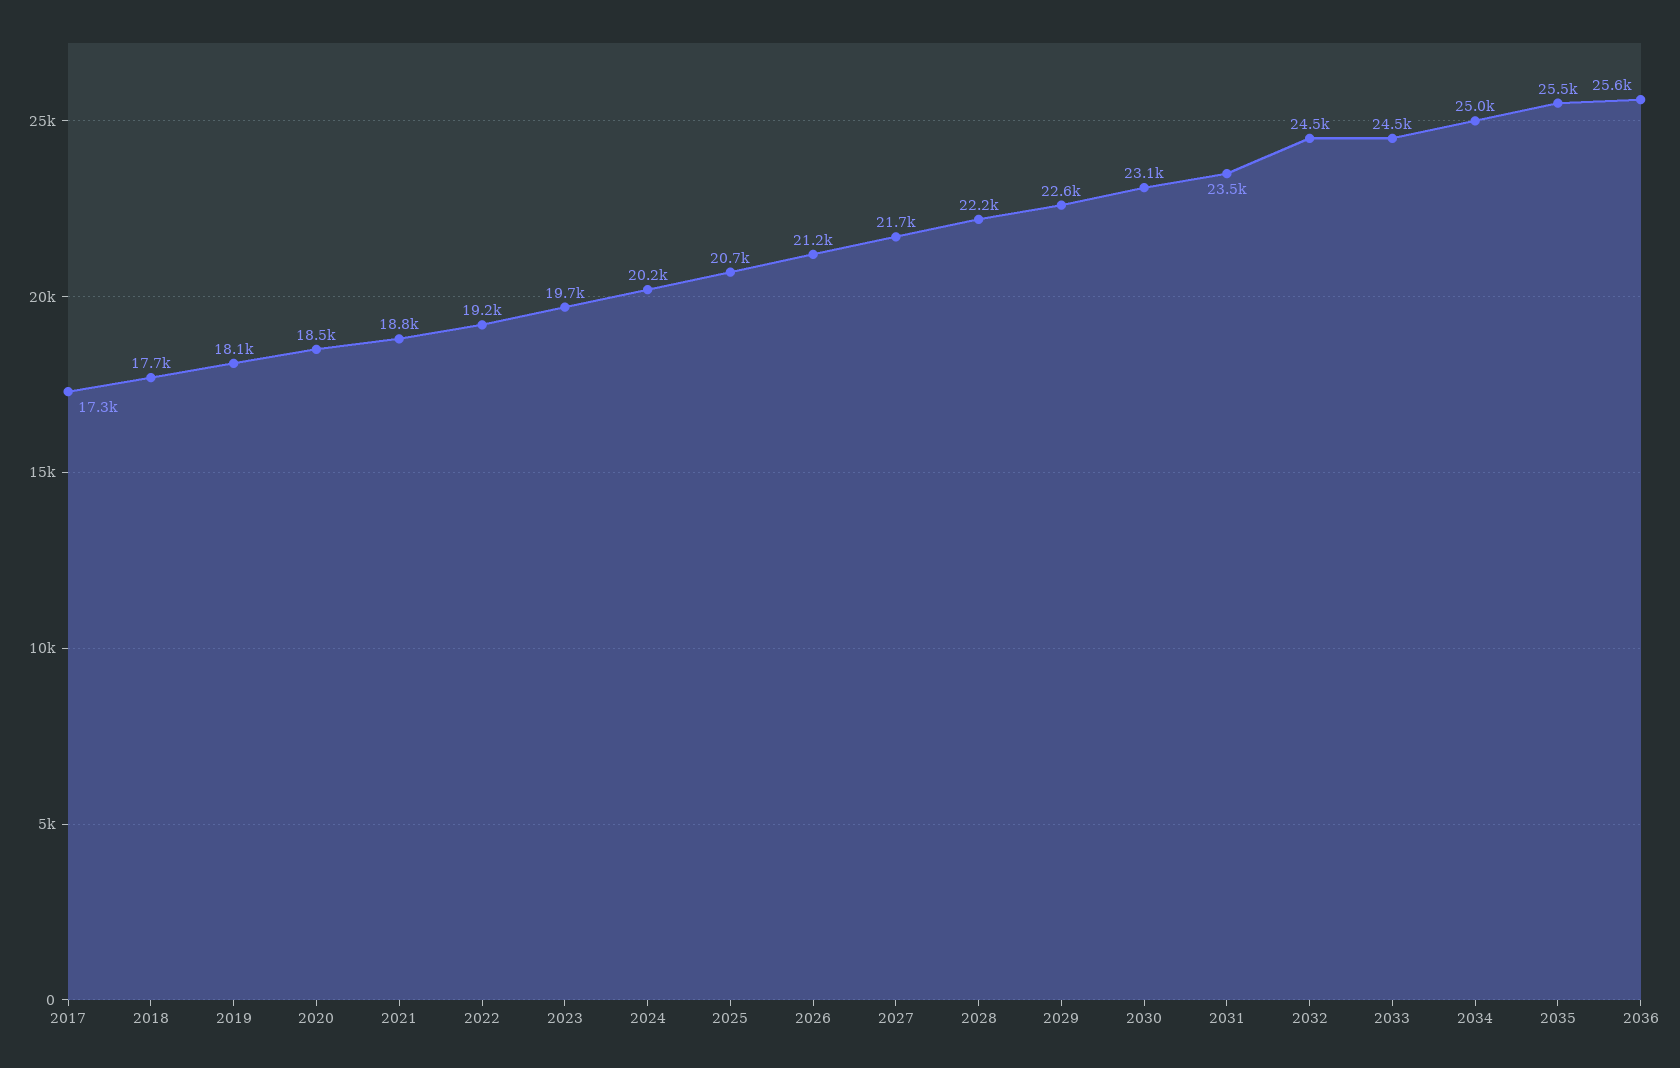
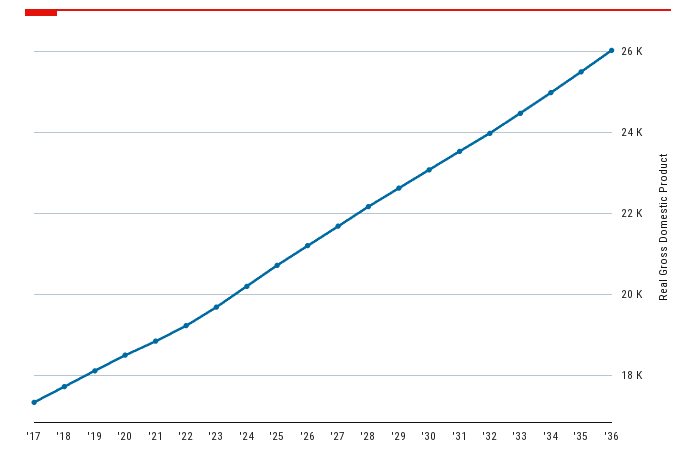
2032: 24500 -> 24000
2036: 25600 -> 26000

